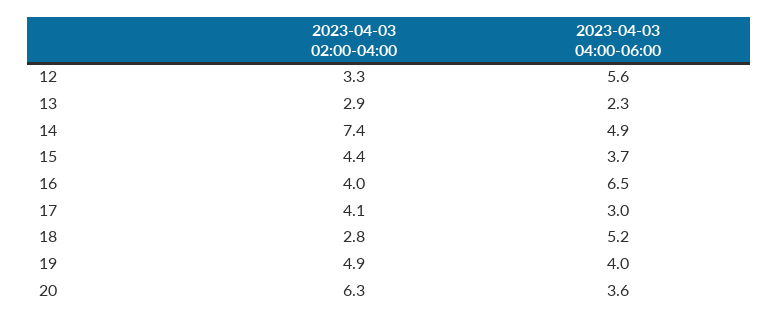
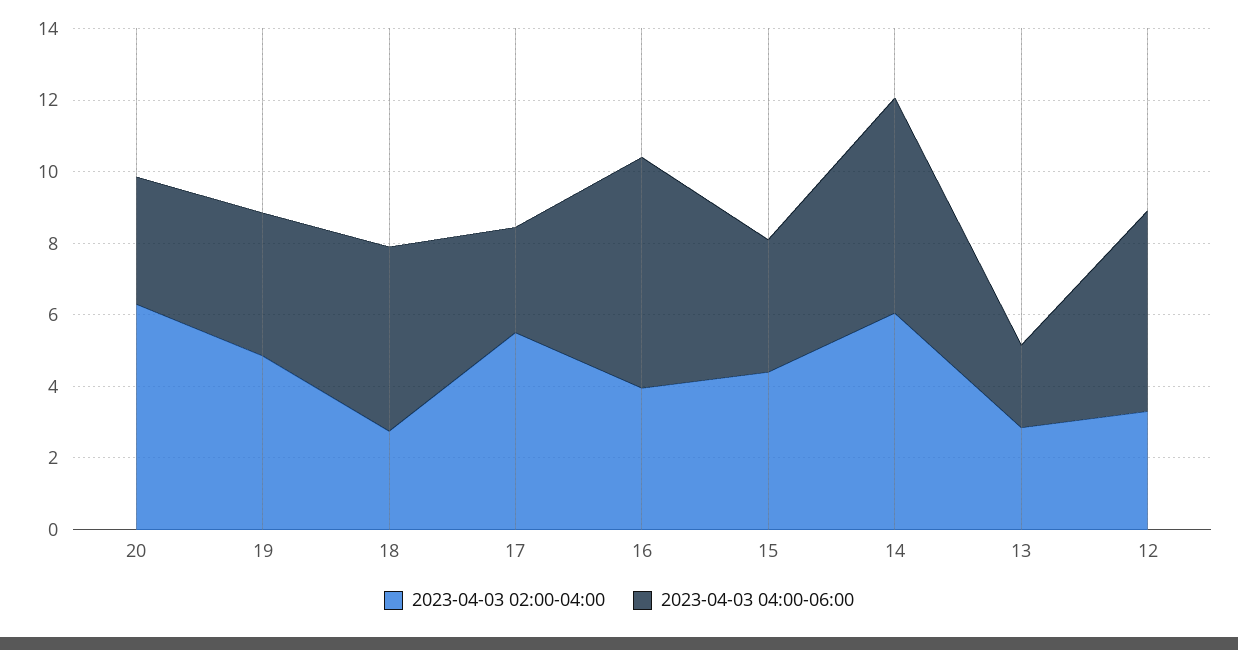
2023-04-03 02:00-04:00, 14: 7.4 -> 6
2023-04-03 04:00-06:00, 14: 4.9 -> 6
2023-04-03 02:00-04:00, 17: 4.1 -> 5.5

